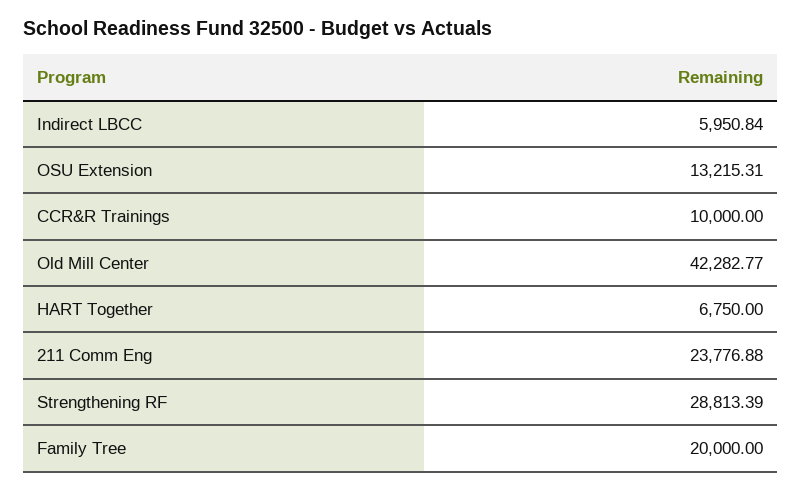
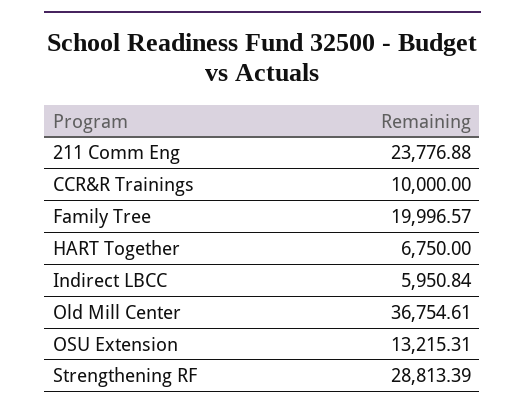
Old Mill Center: 42282.77 -> 36754.61
Family Tree: 20000 -> 19996.57

